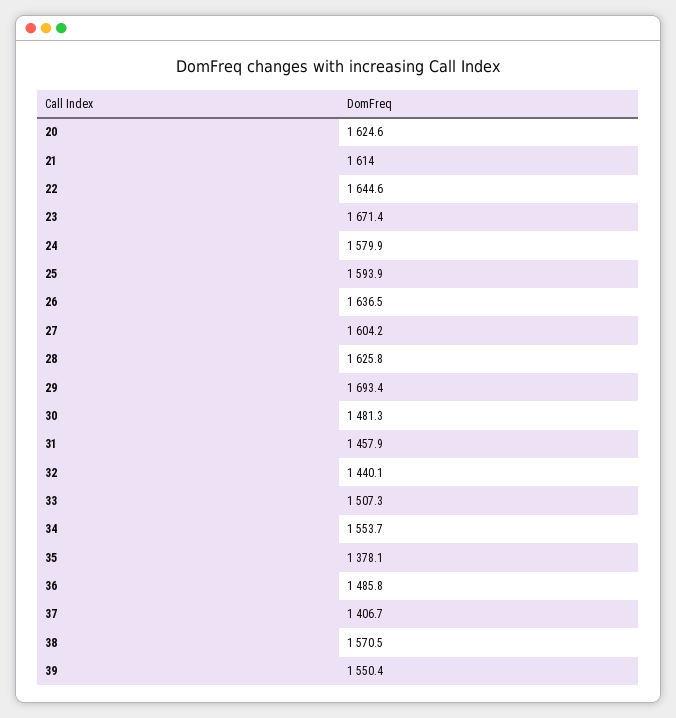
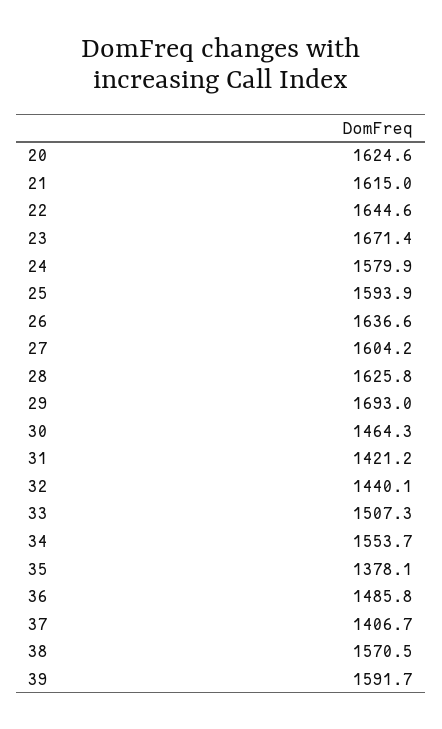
21: 1614 -> 1615
26: 1636.5 -> 1636.6
29: 1693.4 -> 1693
30: 1481.3 -> 1464.3
31: 1457.9 -> 1421.2
39: 1550.4 -> 1591.7

